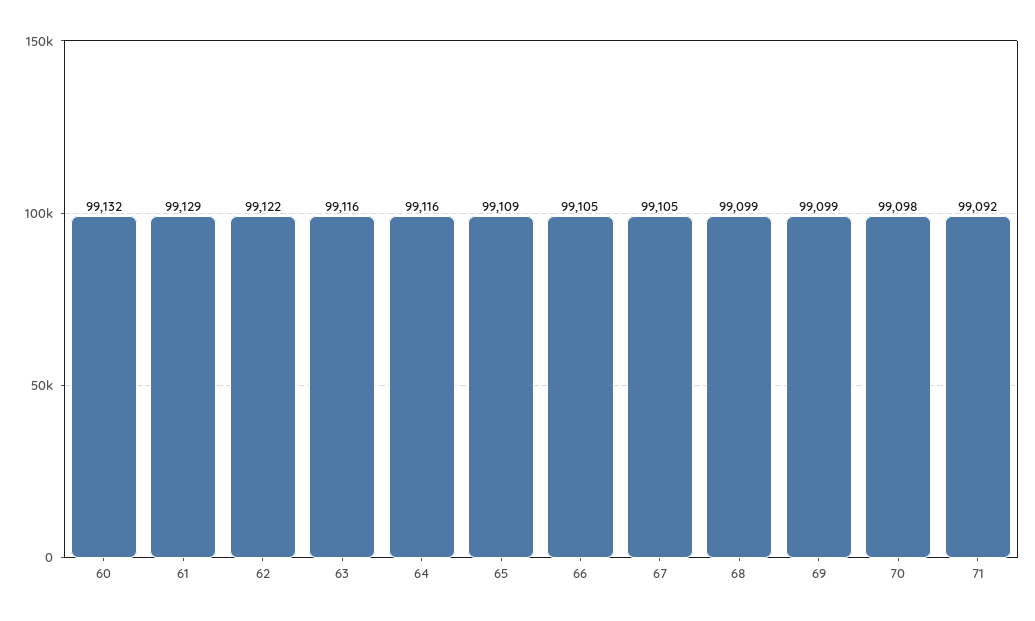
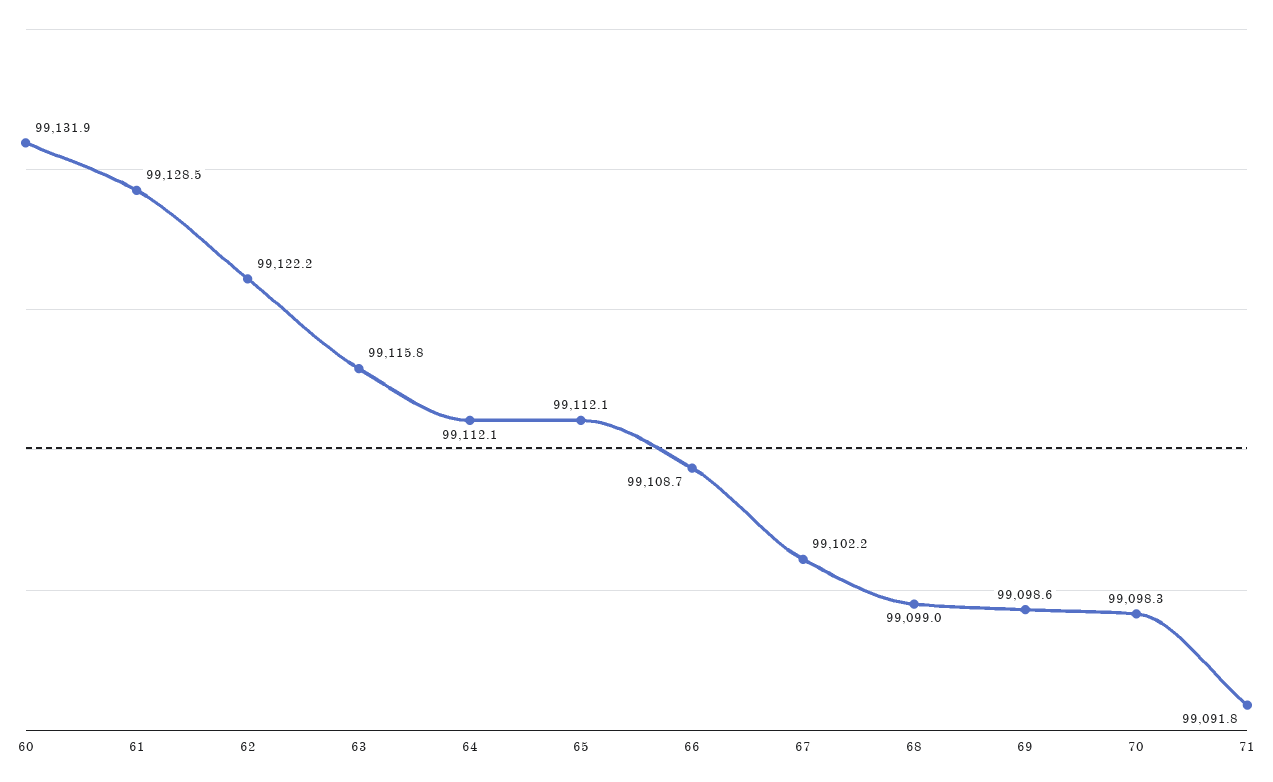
64: 99116 -> 99112.1
65: 99109 -> 99112.1
66: 99105 -> 99108.7
67: 99105 -> 99102.2

